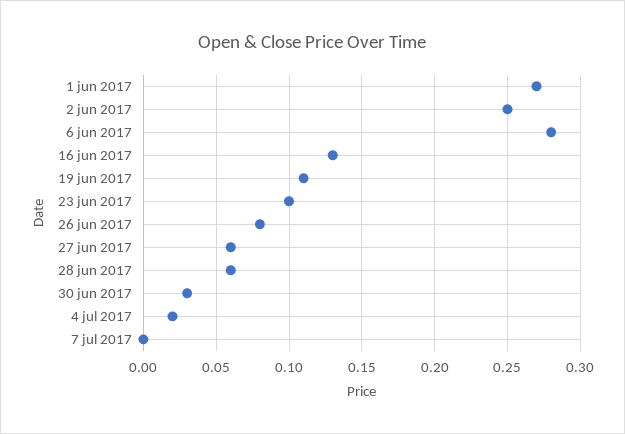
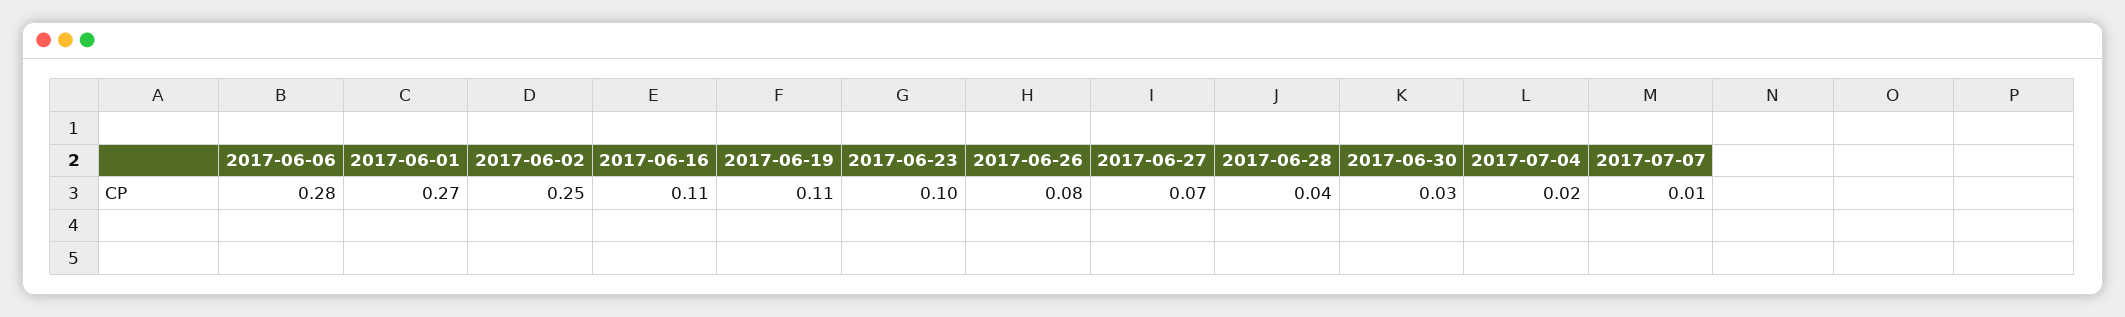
16 jun 2017: 0.13 -> 0.11
27 jun 2017: 0.06 -> 0.07
28 jun 2017: 0.06 -> 0.04
7 jul 2017: 0 -> 0.01

